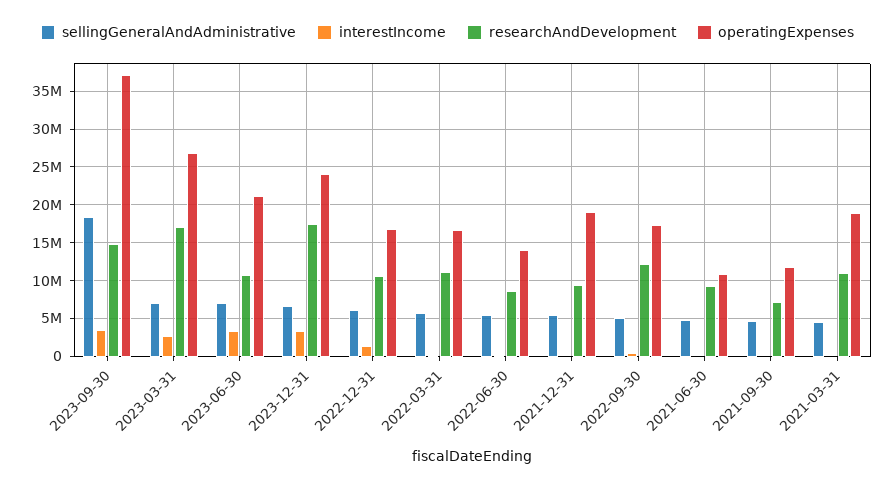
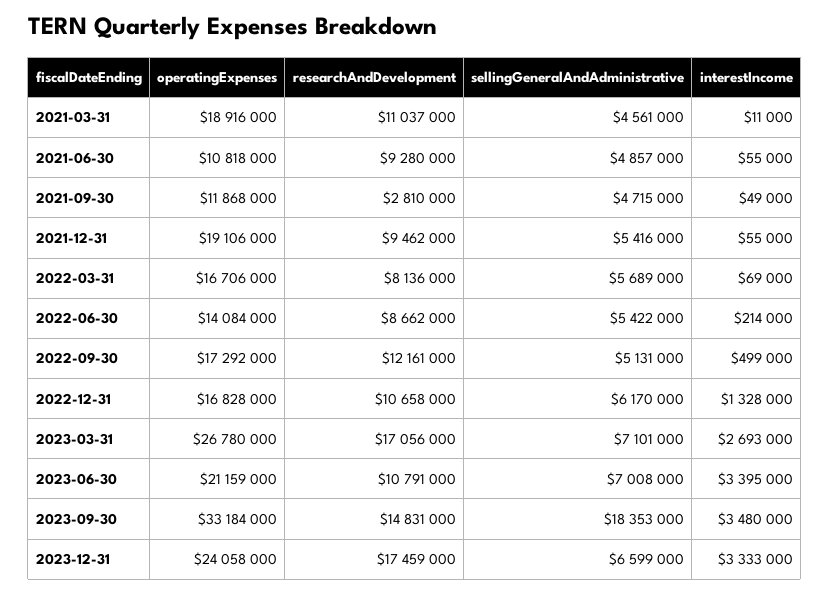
operatingExpenses, 2023-09-30: 37000000 -> 33184000
researchAndDevelopment, 2022-03-31: 11000000 -> 8136000
researchAndDevelopment, 2021-09-30: 7000000 -> 2810000

